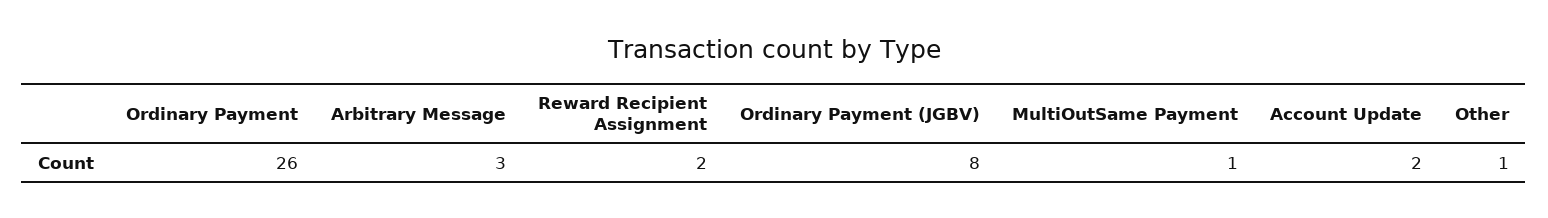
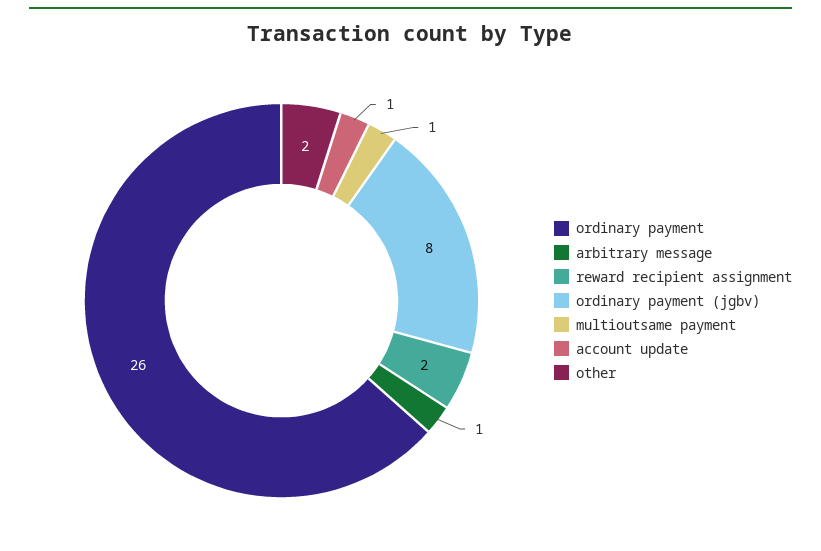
Arbitrary Message: 3 -> 1
Account Update: 2 -> 1
Other: 1 -> 2

